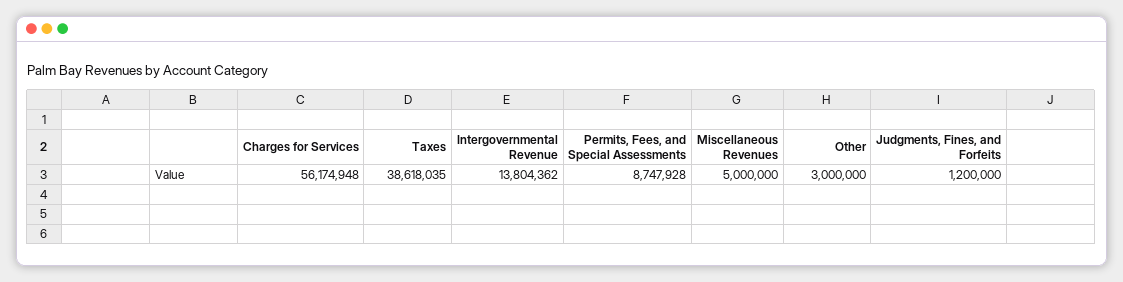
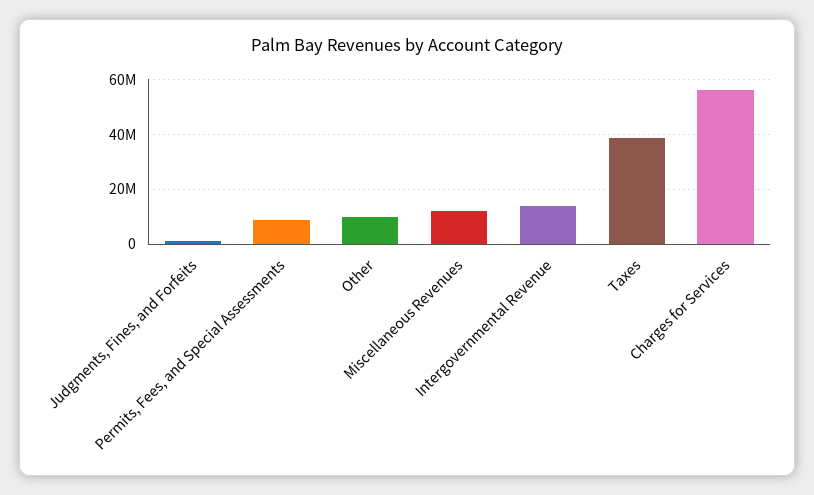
Miscellaneous Revenues: 5000000 -> 12500000
Other: 3000000 -> 10000000

